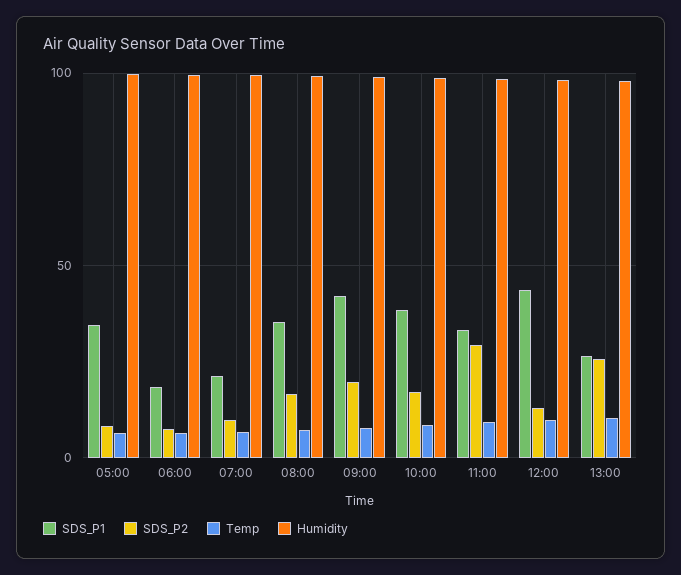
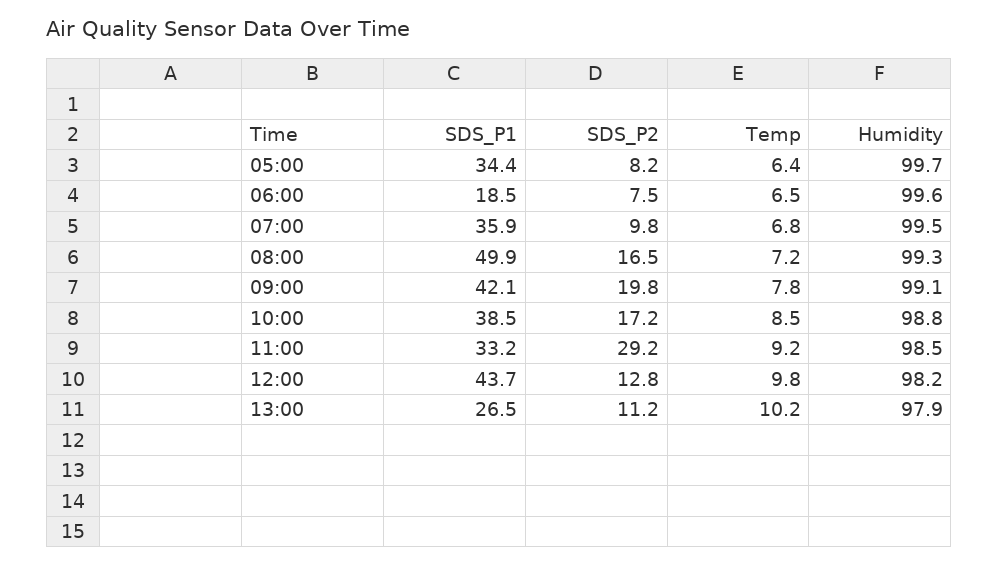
SDS_P1, 07:00: 20 -> 35.9
SDS_P1, 08:00: 35 -> 49.9
SDS_P2, 13:00: 25 -> 11.2

